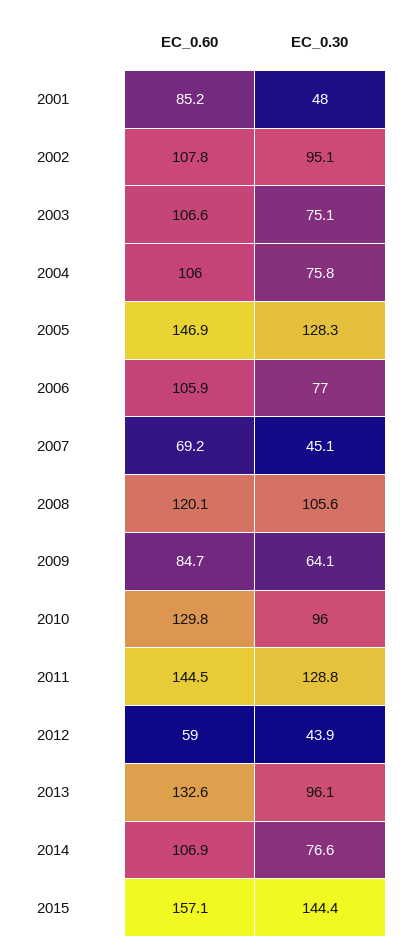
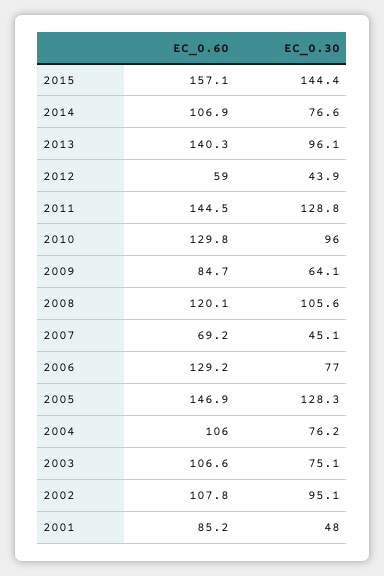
EC_0.30, 2004: 75.8 -> 76.2
EC_0.60, 2006: 105.9 -> 129.2
EC_0.60, 2013: 132.6 -> 140.3

